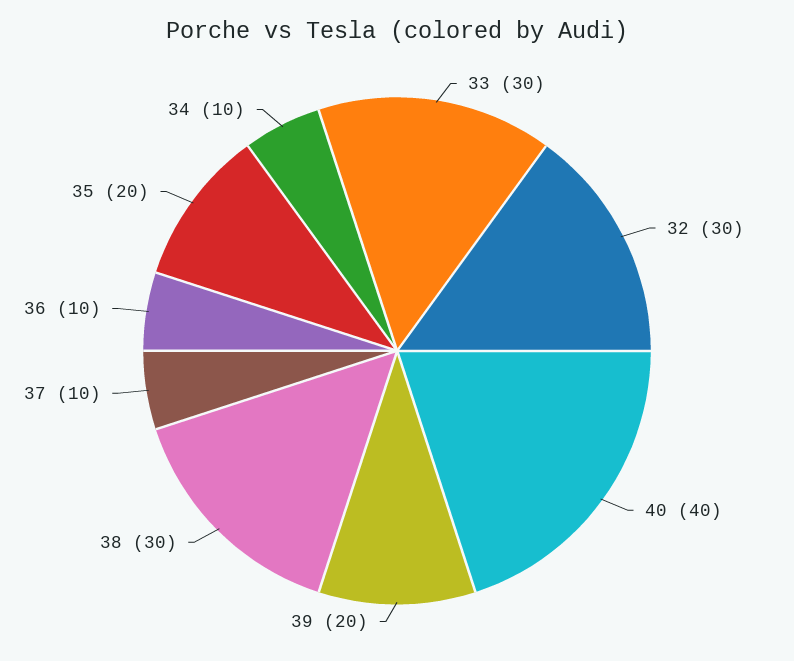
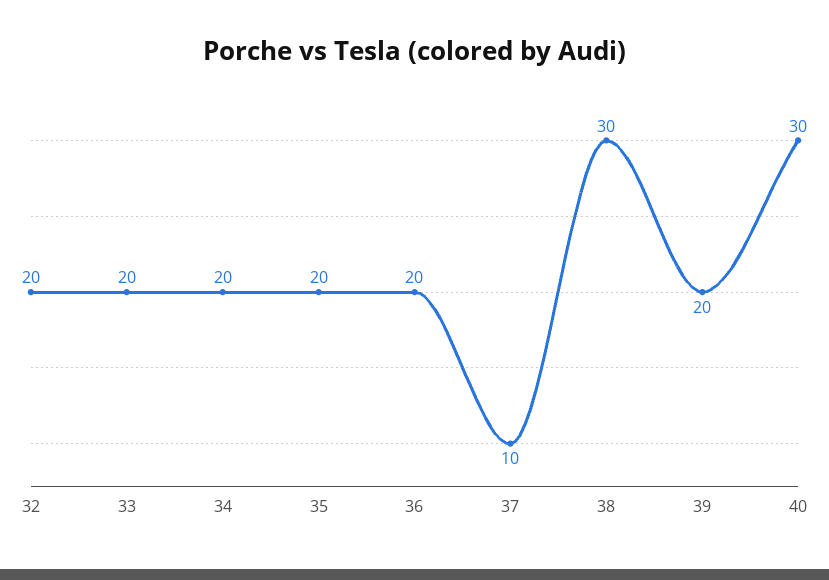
33: 30 -> 20
32: 30 -> 20
40: 40 -> 30
36: 10 -> 20
34: 10 -> 20

